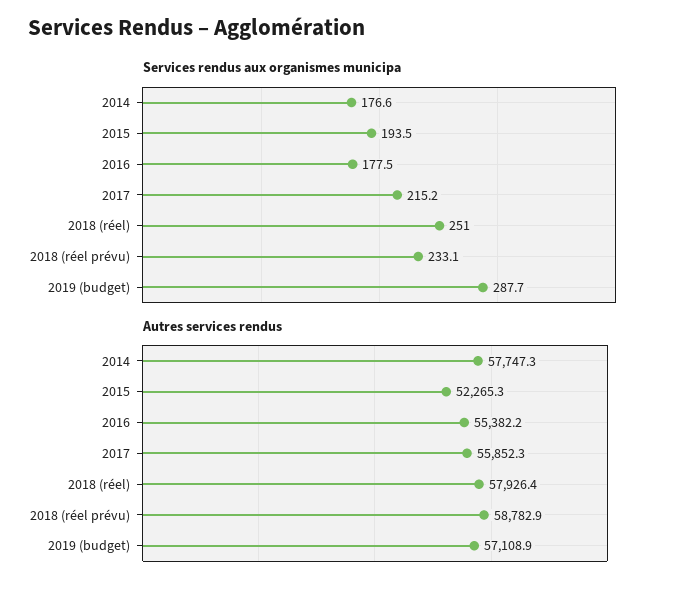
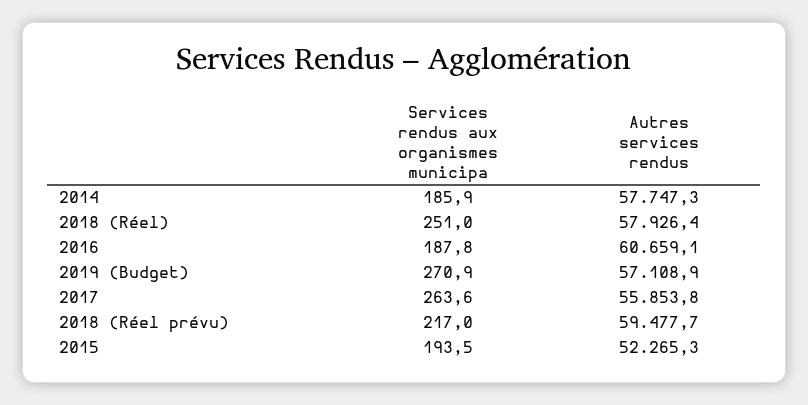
Services rendus aux organismes municipa, 2014: 176.6 -> 185.9
Services rendus aux organismes municipa, 2016: 177.5 -> 187.8
Services rendus aux organismes municipa, 2017: 215.2 -> 263.6
Services rendus aux organismes municipa, 2018 (réel prévu): 233.1 -> 217
Services rendus aux organismes municipa, 2019 (budget): 287.7 -> 270.9
Autres services rendus, 2016: 55382.2 -> 60659.1
Autres services rendus, 2017: 55852.3 -> 55853.8
Autres services rendus, 2018 (réel prévu): 58782.9 -> 59477.7

